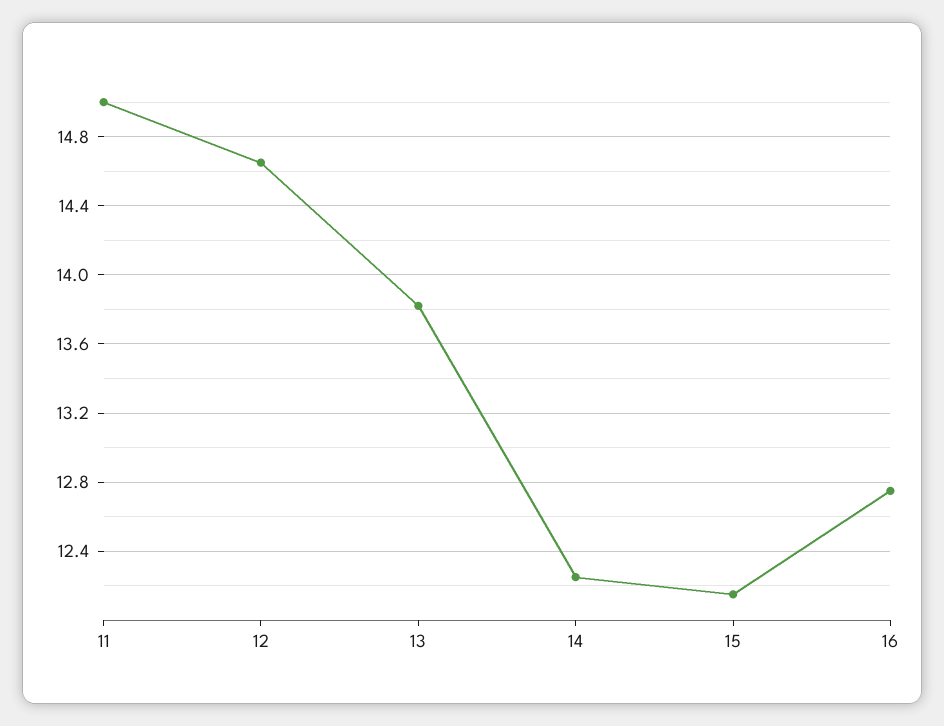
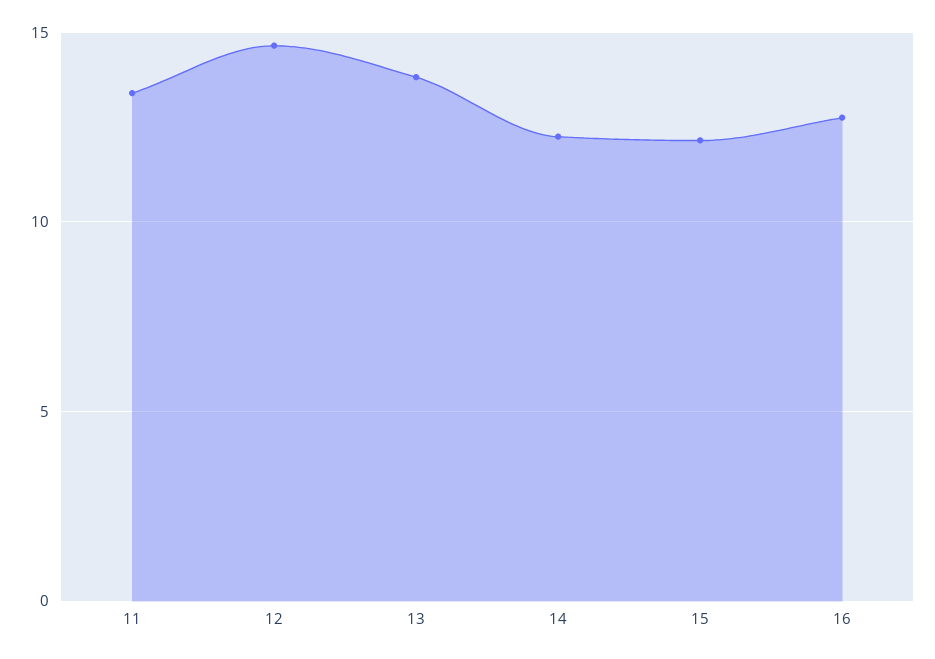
11: 15 -> 13.5

